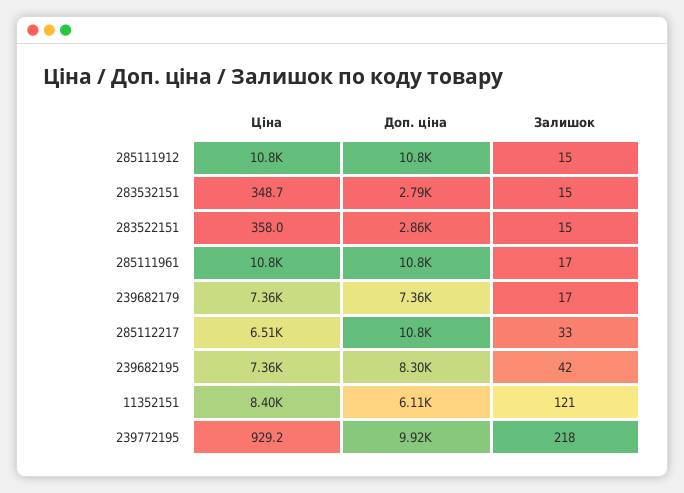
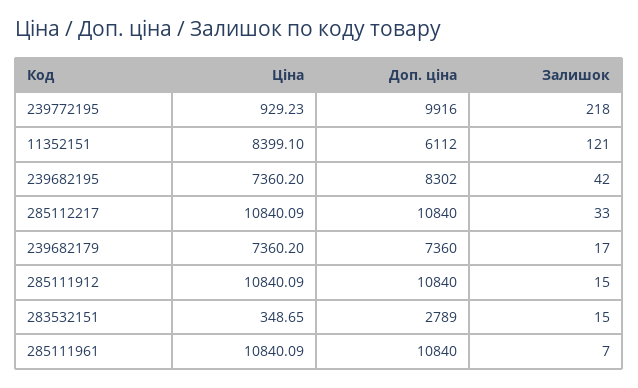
Ціна, 283522151: 358 -> none
Доп. ціна, 283522151: 2860 -> none
Залишок, 283522151: 15 -> none
Залишок, 285111961: 17 -> 7
Ціна, 285112217: 6510 -> 10840.09

